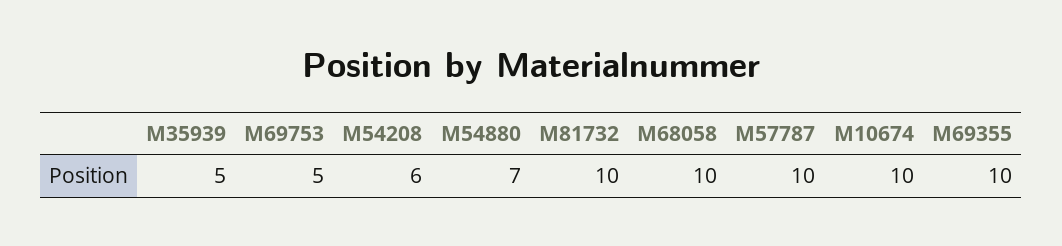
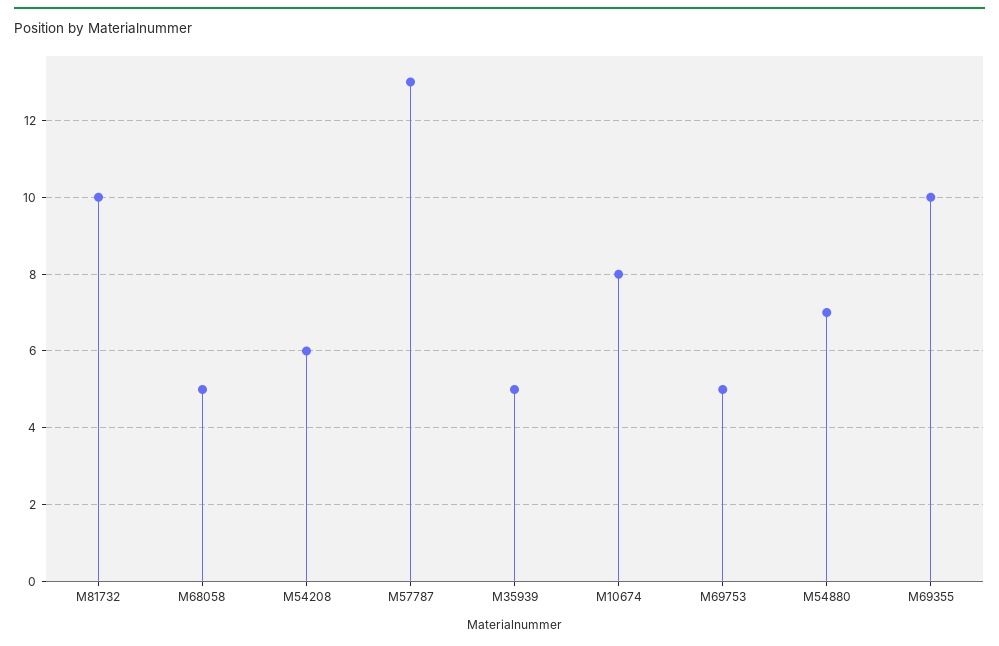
M68058: 10 -> 5
M57787: 10 -> 13
M10674: 10 -> 8

